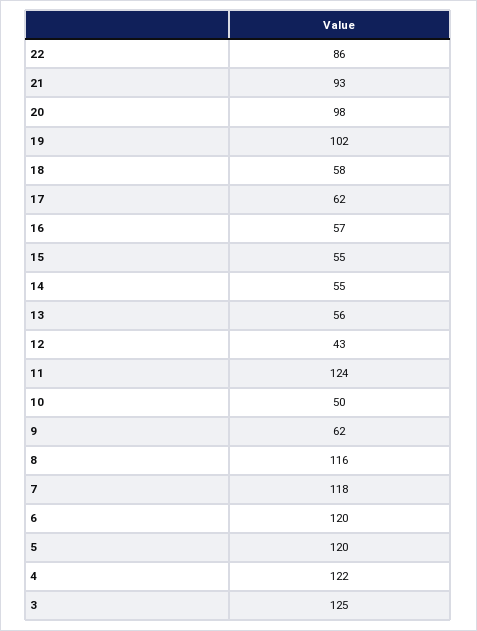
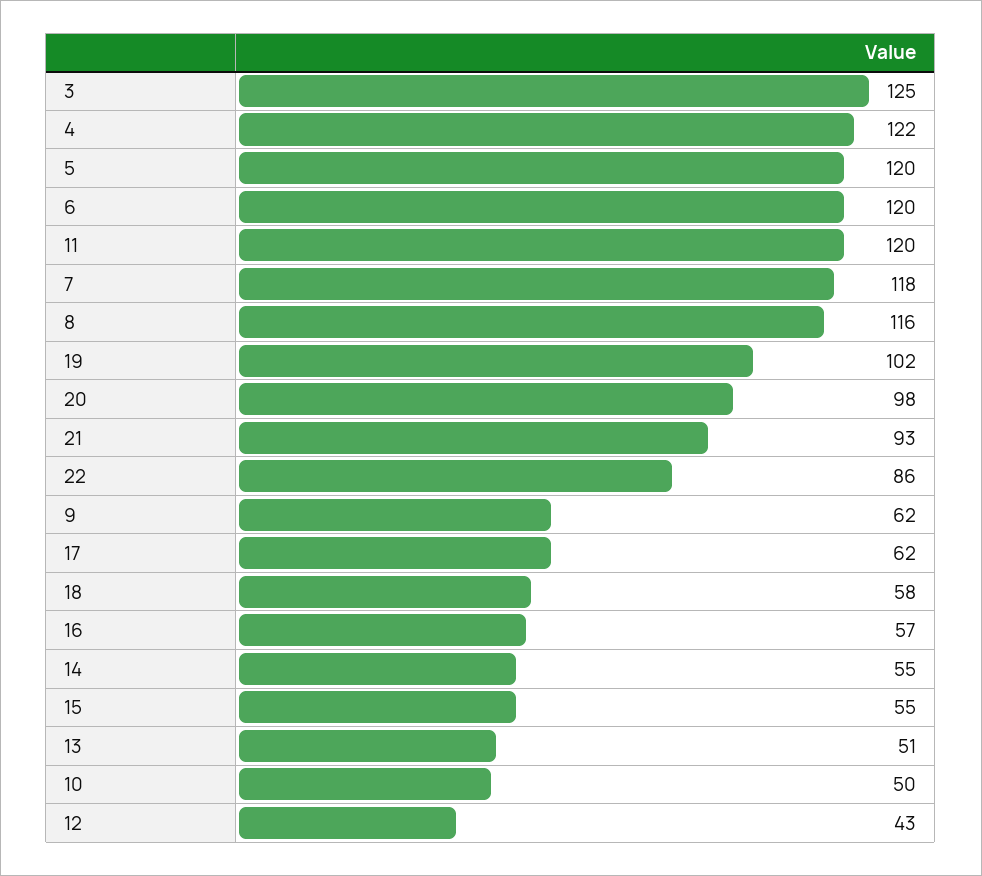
13: 56 -> 51
11: 124 -> 120

